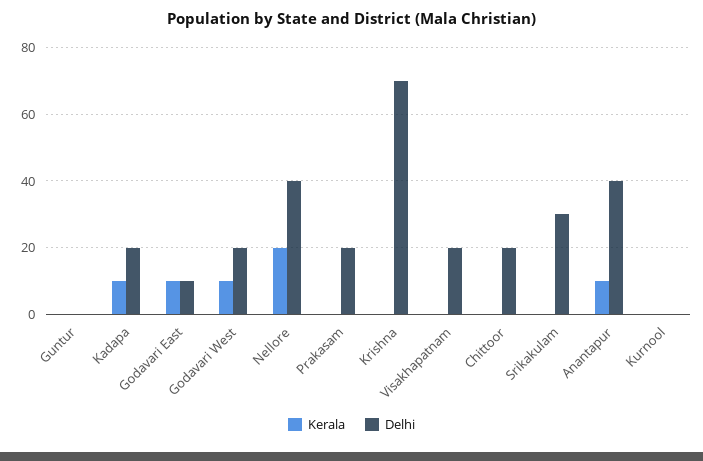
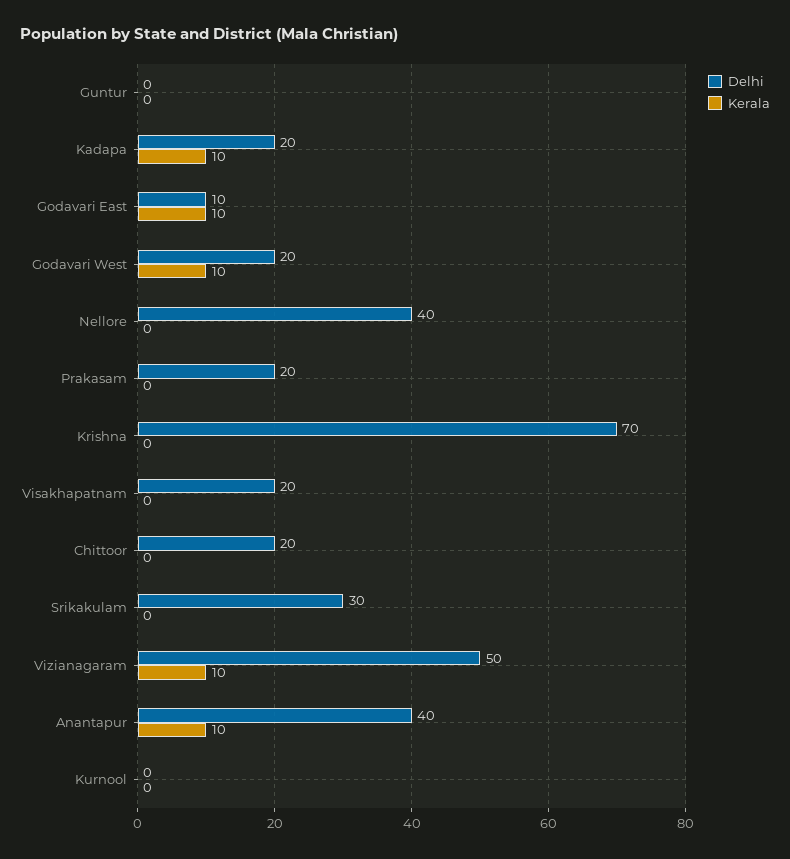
Kerala, Nellore: 20 -> 0
Delhi, Vizianagaram: none -> 50
Kerala, Vizianagaram: none -> 10

